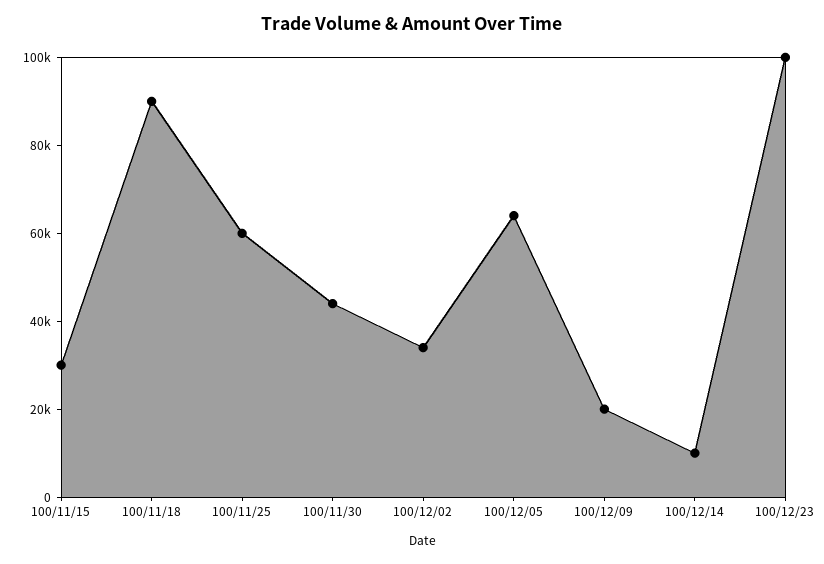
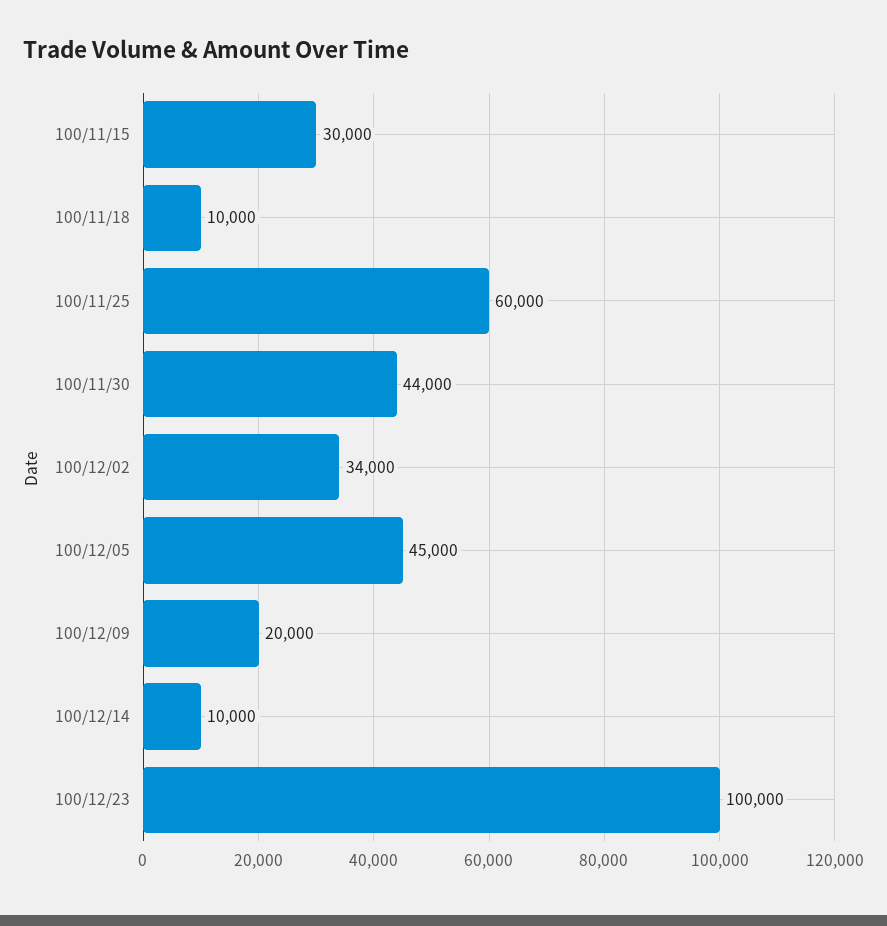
100/11/18: 90000 -> 10000
100/12/05: 65000 -> 45000

